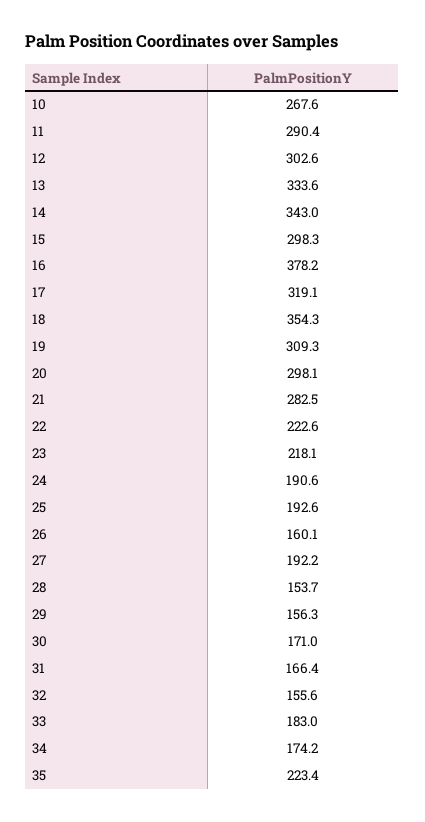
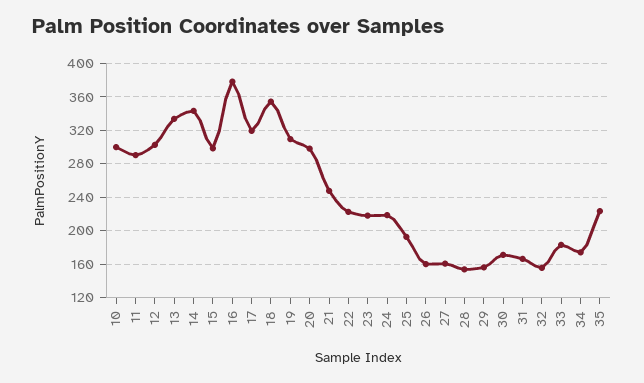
10: 267.6 -> 300
21: 282.5 -> 250
24: 190.6 -> 220
27: 192.2 -> 160

